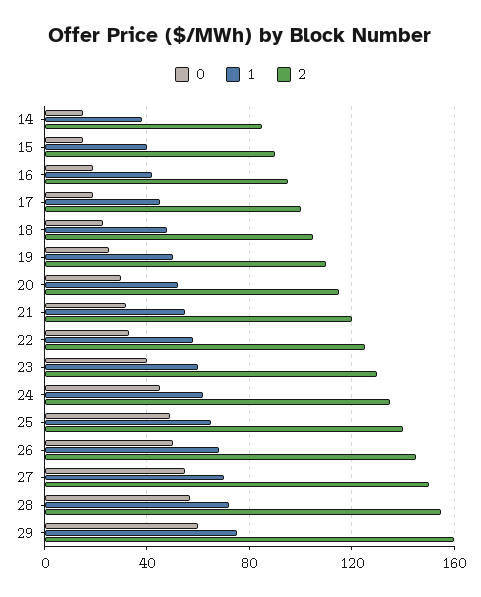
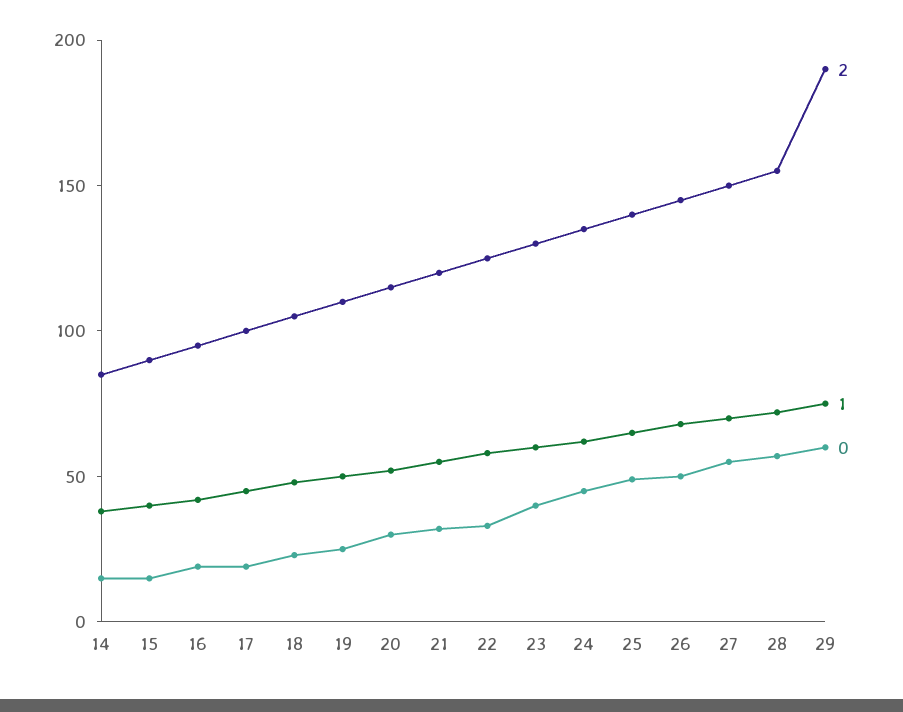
2, 29: 160 -> 190

